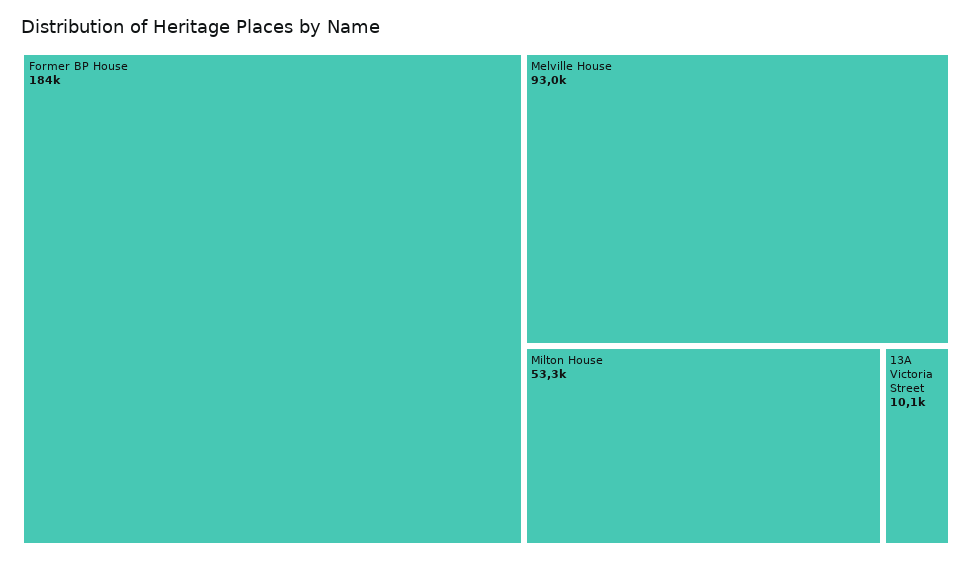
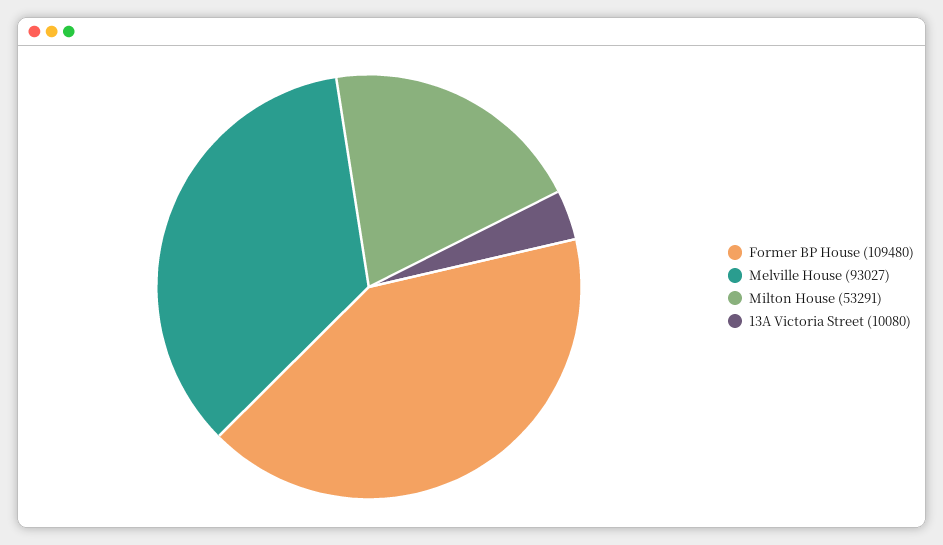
Former BP House: 184000 -> 109480

